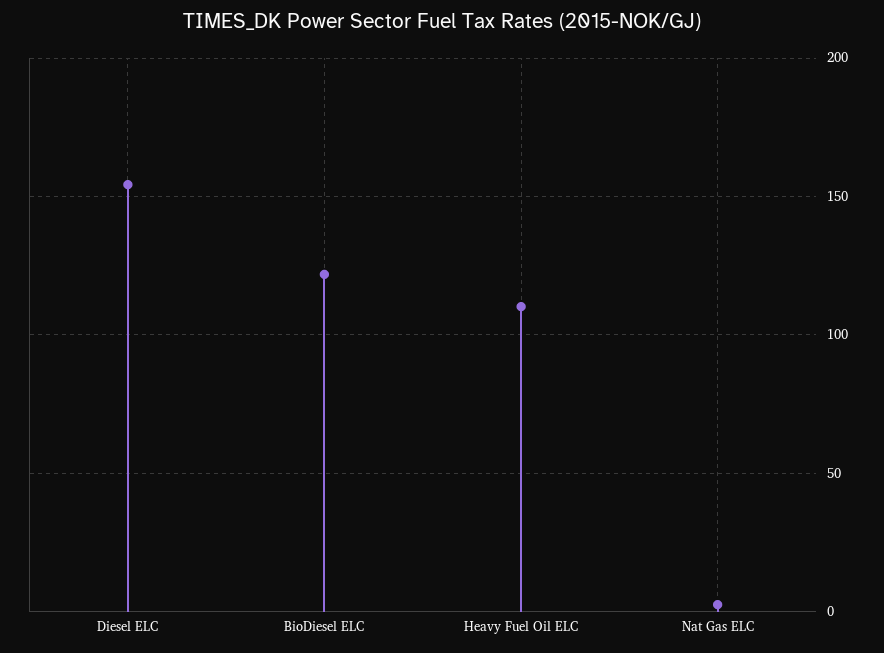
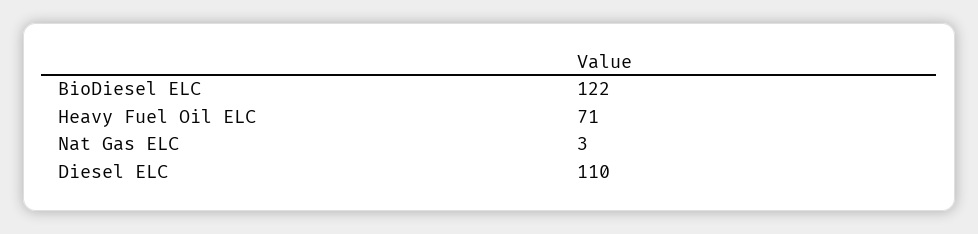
Diesel ELC: 155 -> 110
Heavy Fuel Oil ELC: 110 -> 71

